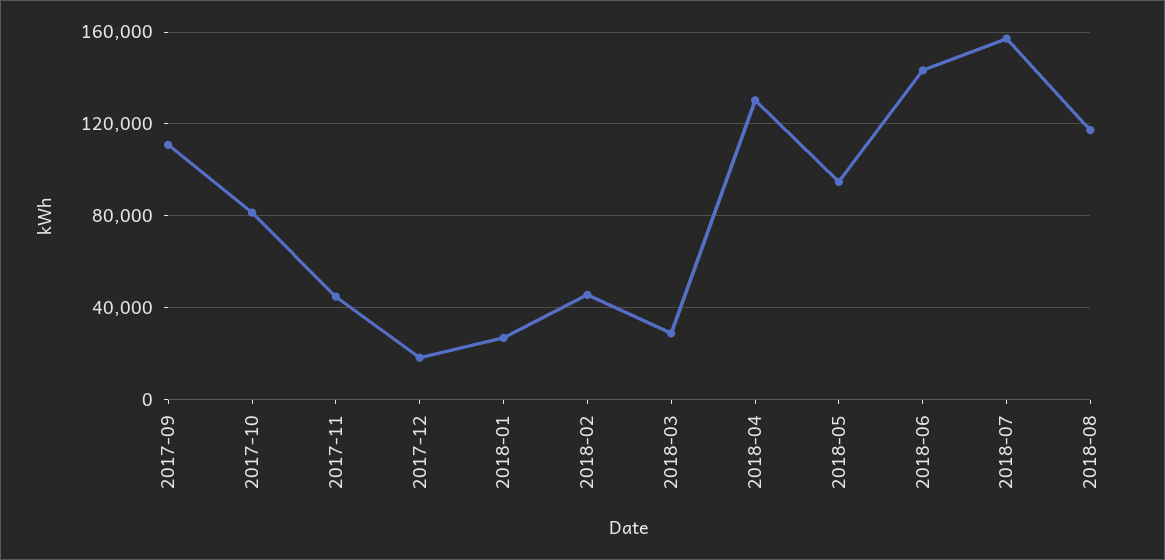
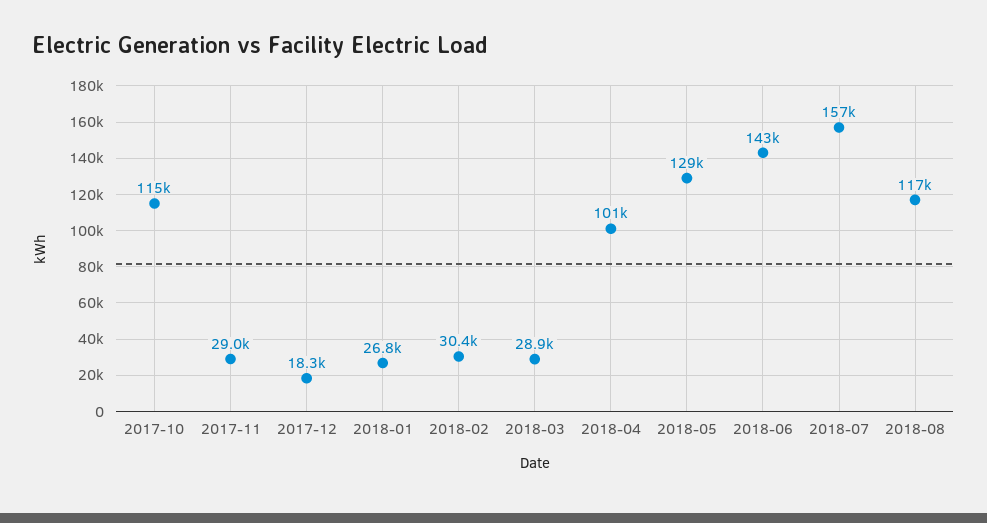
2017-09: 110000 -> none
2017-10: 80000 -> 115000
2017-11: 45000 -> 29000
2018-02: 45000 -> 30400
2018-04: 130000 -> 101000
2018-05: 95000 -> 129000

